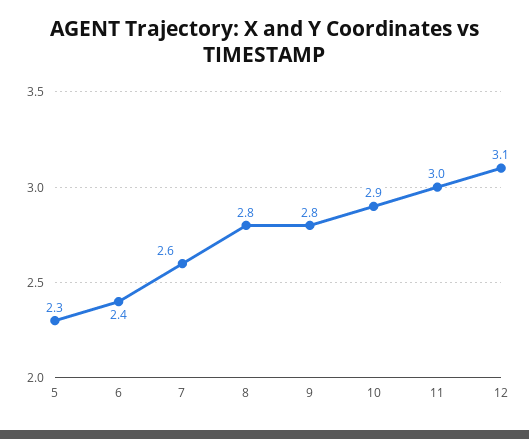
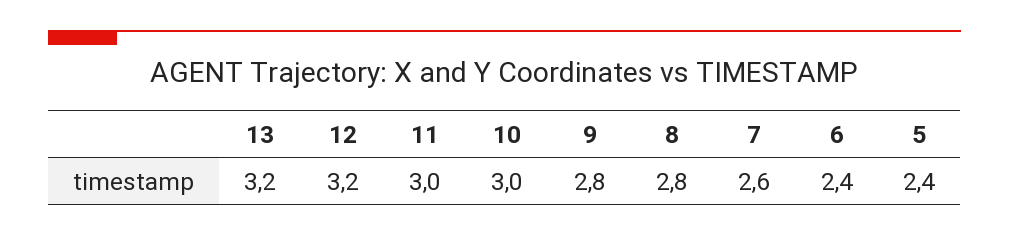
5: 2.3 -> 2.4
10: 2.9 -> 3
12: 3.1 -> 3.2
13: none -> 3.2

